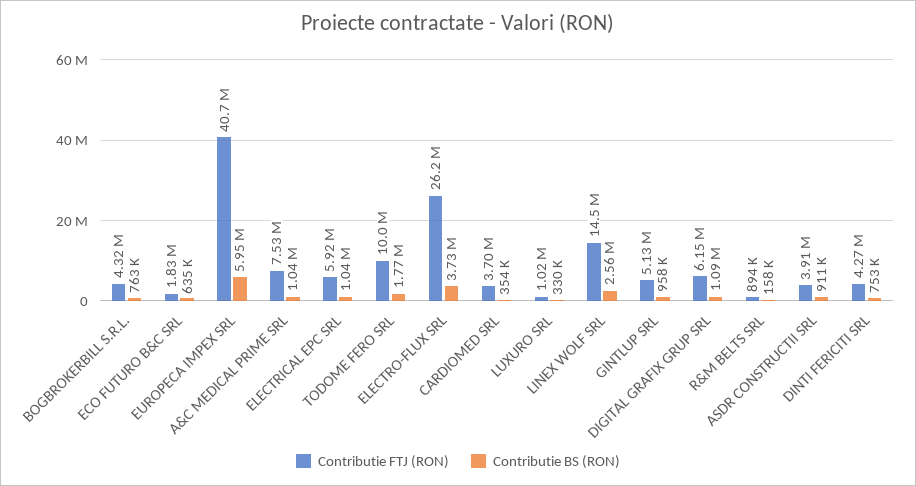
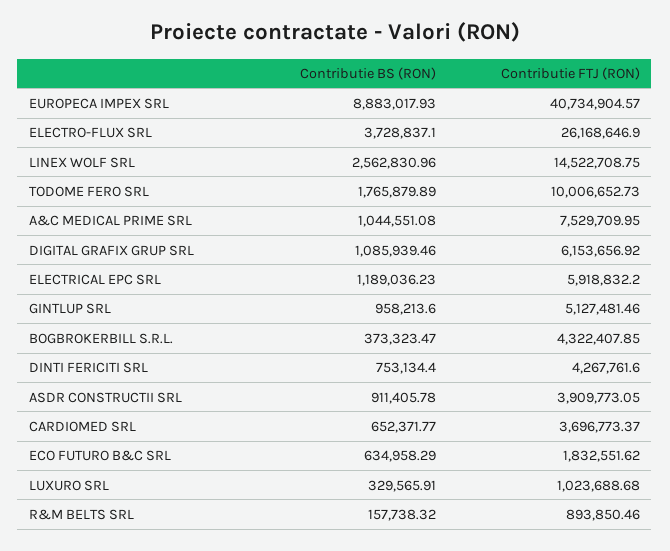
Contributie BS (RON), BOGBROKERBILL S.R.L.: 763000 -> 373323.47
Contributie BS (RON), EUROPECA IMPEX SRL: 5950000 -> 8883017.93
Contributie BS (RON), ELECTRICAL EPC SRL: 1040000 -> 1189036.23
Contributie BS (RON), CARDIOMED SRL: 354000 -> 652371.77

